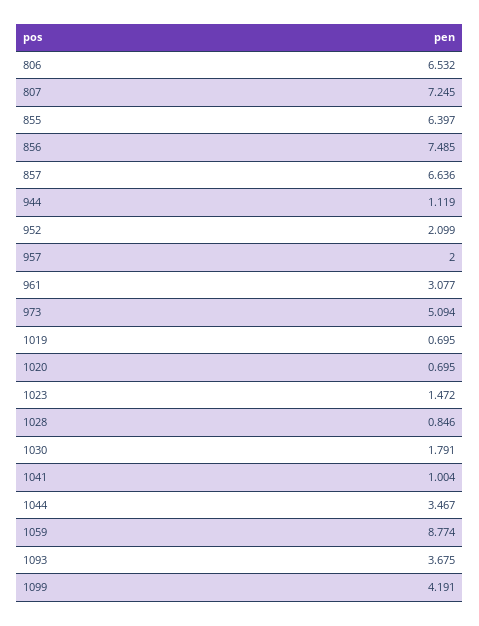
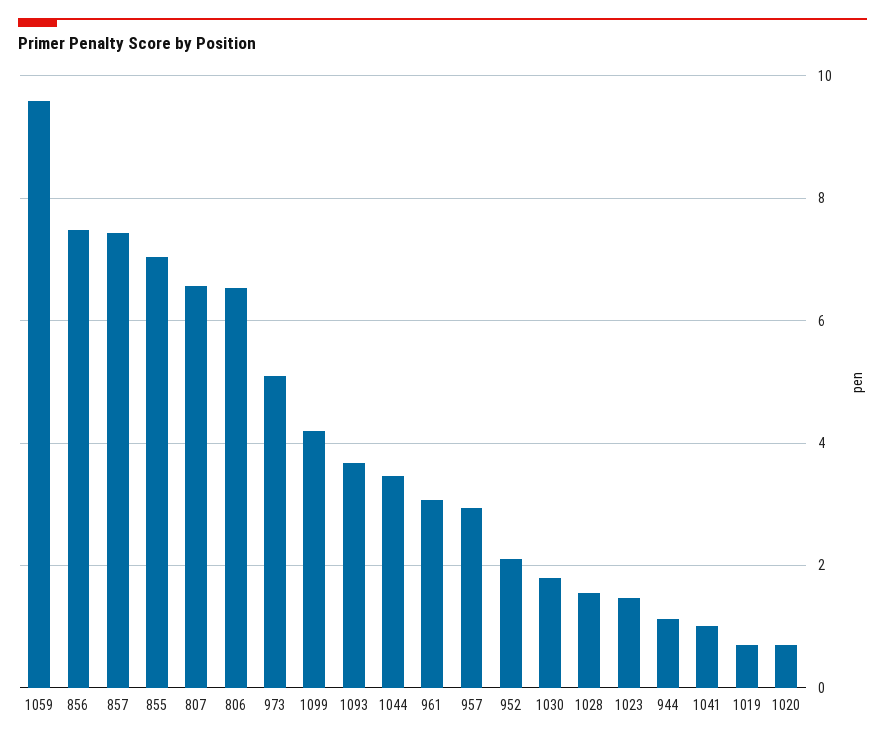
807: 7.245 -> 6.6
855: 6.397 -> 7
857: 6.636 -> 7.4
957: 2 -> 3
1028: 0.846 -> 1.6
1059: 8.774 -> 9.6

